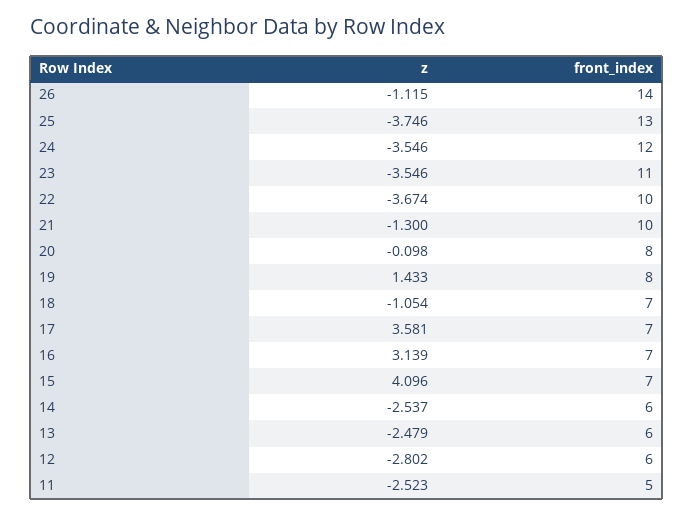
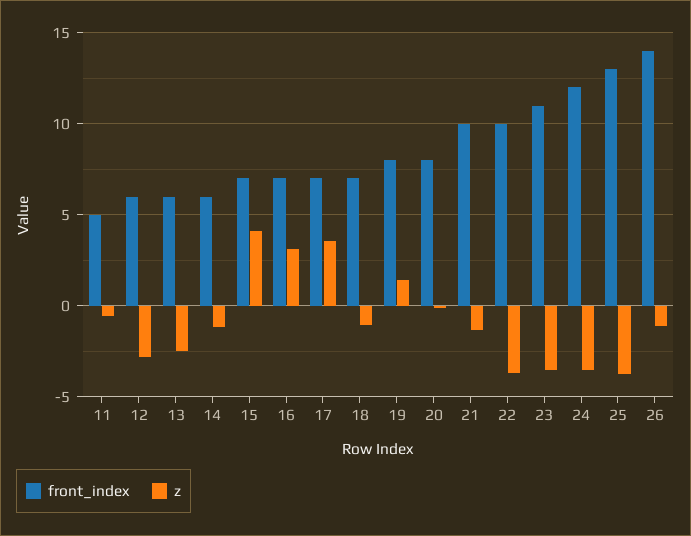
z, 14: -2.537 -> -1
z, 11: -2.523 -> -0.5

